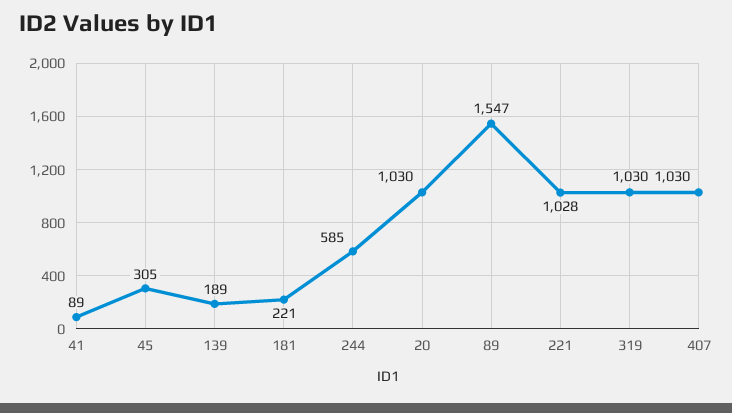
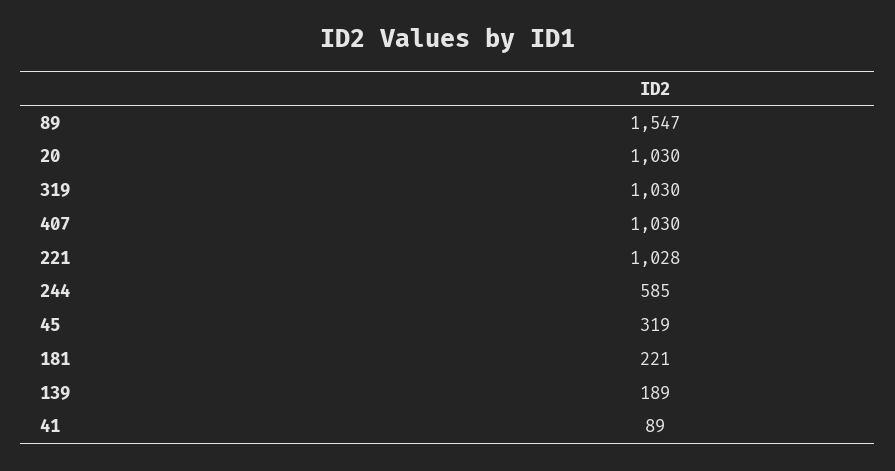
45: 305 -> 319

